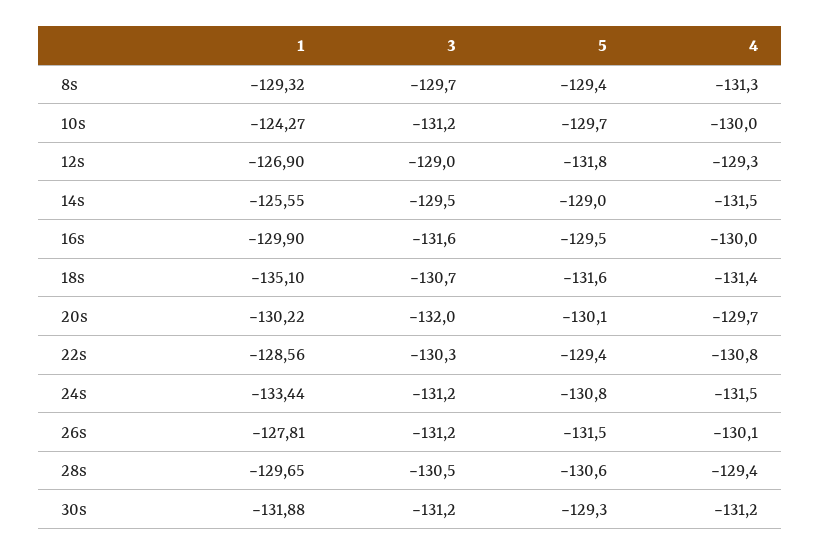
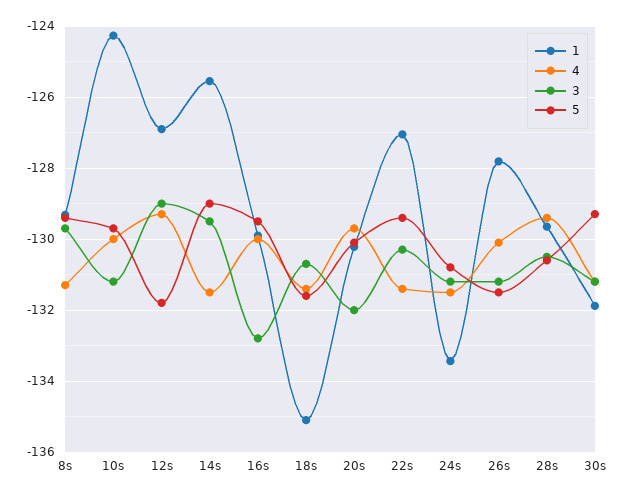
3, 16s: -131.6 -> -132.8
1, 22s: -128.56 -> -127
4, 22s: -130.8 -> -131.4

